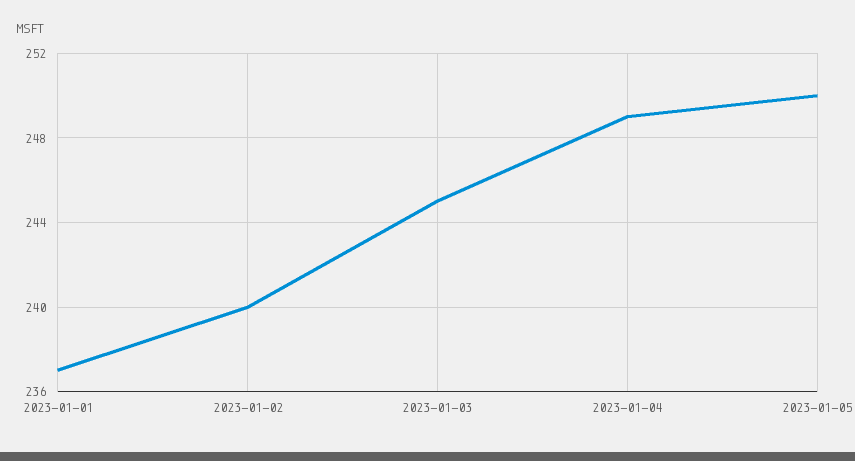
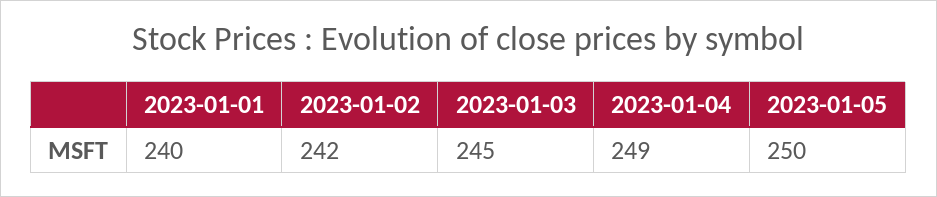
2023-01-01: 237 -> 240
2023-01-02: 240 -> 242

